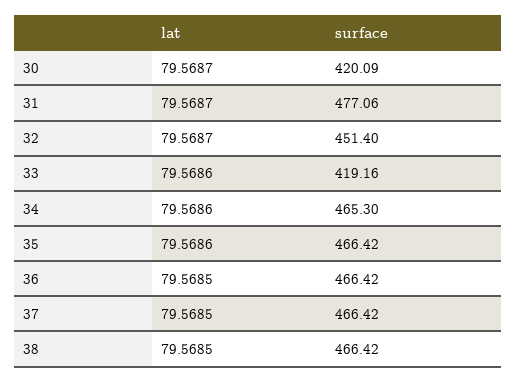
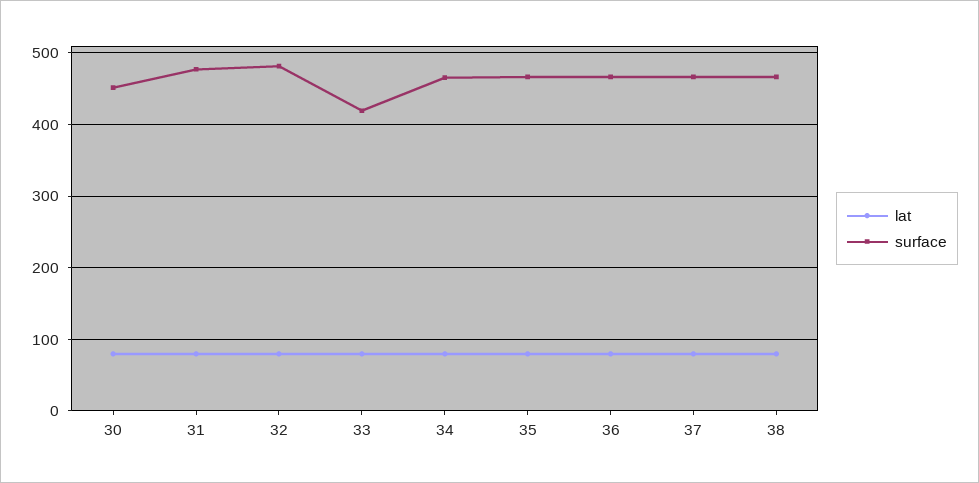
surface, 30: 420.09 -> 450
surface, 32: 451.4 -> 480

